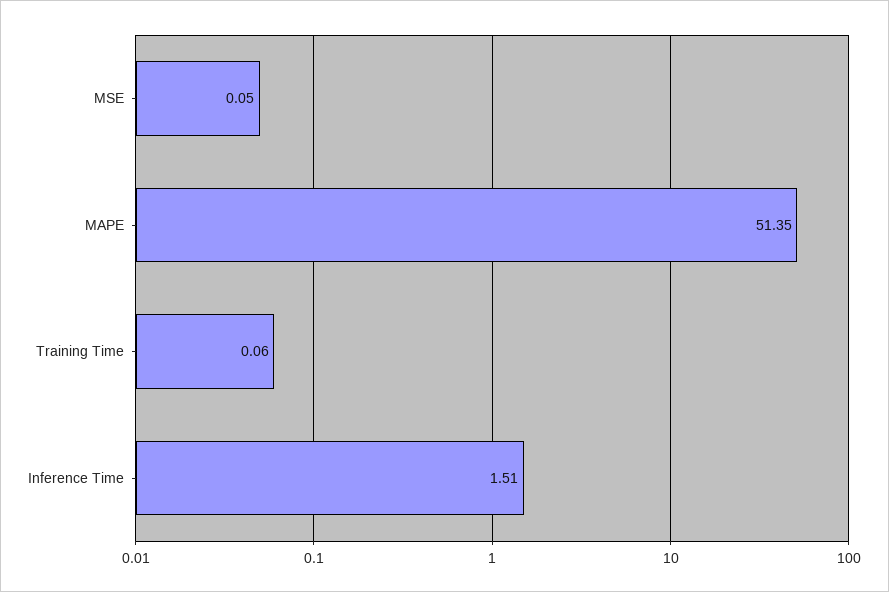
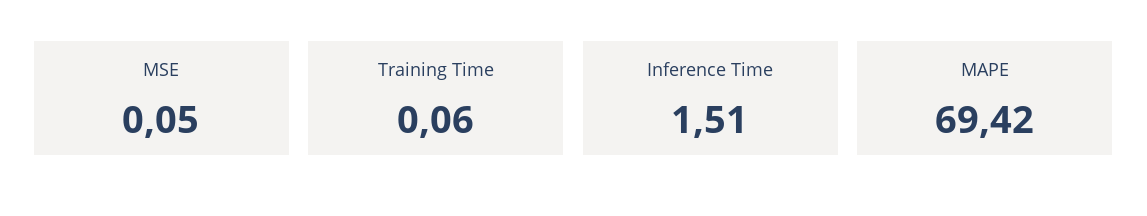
MAPE: 51.35 -> 69.42

